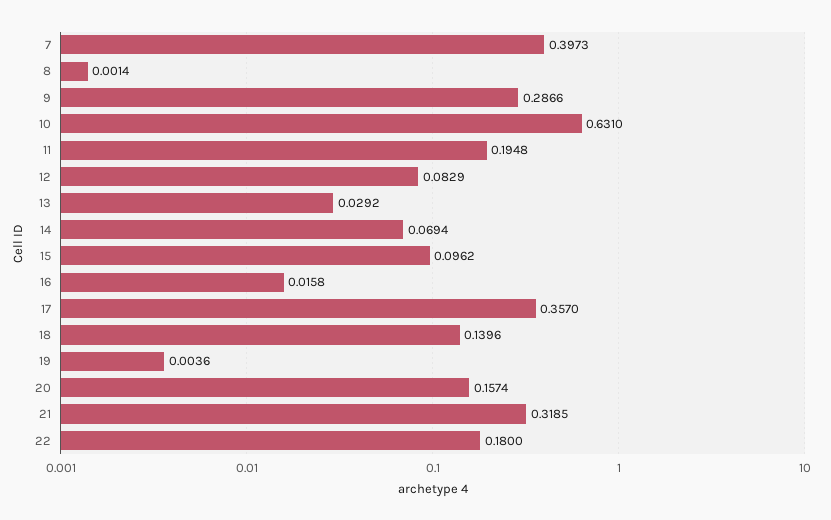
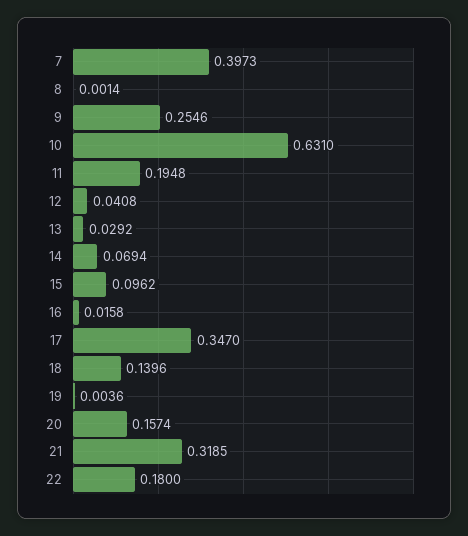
9: 0.2866 -> 0.2546
12: 0.0829 -> 0.0408
17: 0.357 -> 0.347

